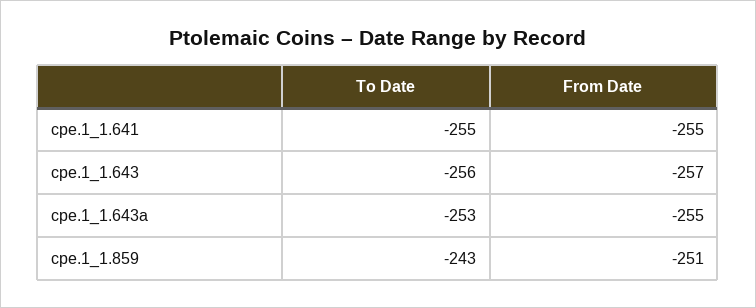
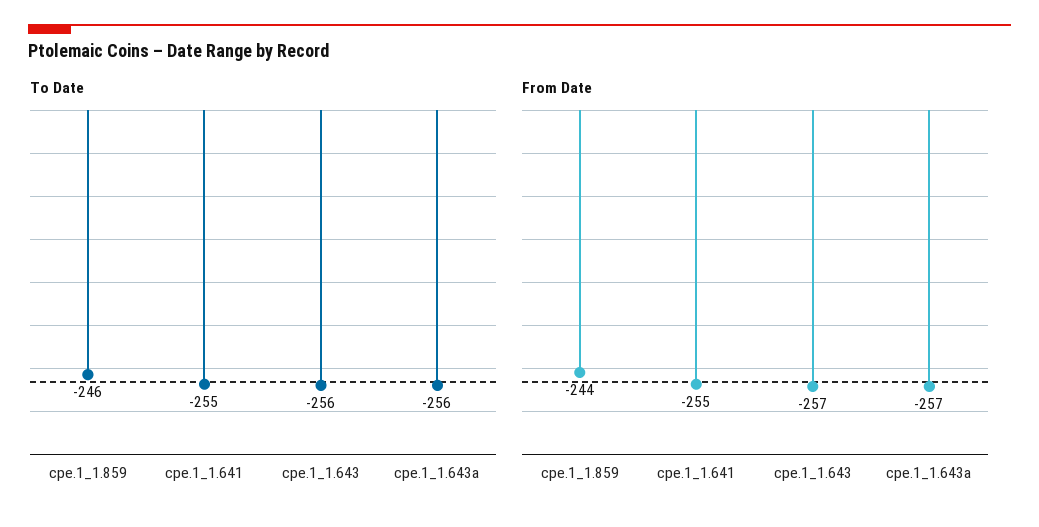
To Date, cpe.1_1.643a: -253 -> -256
From Date, cpe.1_1.643a: -255 -> -257
To Date, cpe.1_1.859: -243 -> -246
From Date, cpe.1_1.859: -251 -> -244

